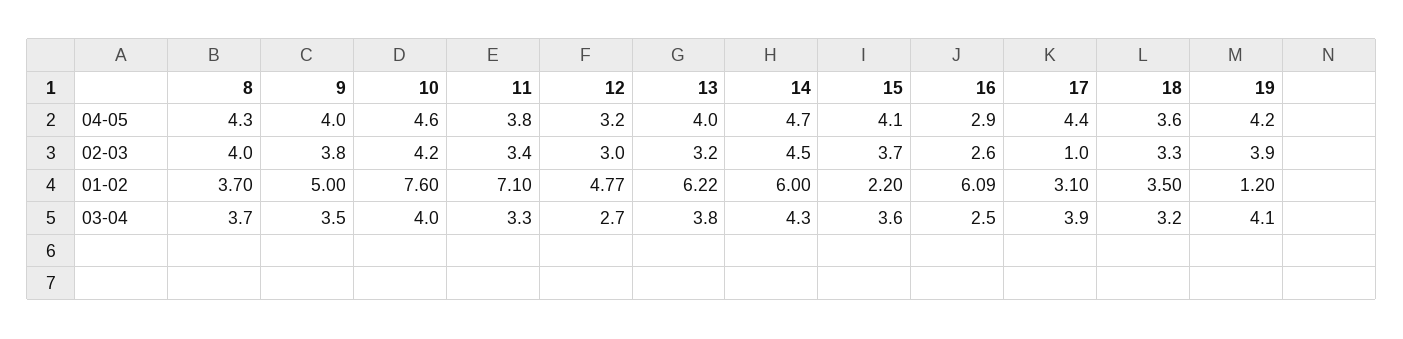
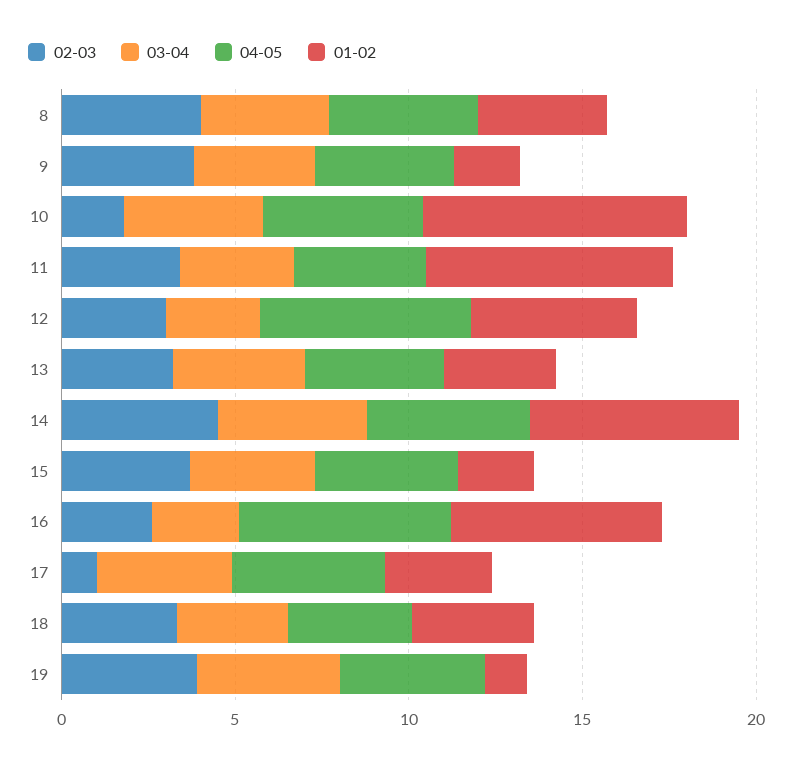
04-05, 12: 3.2 -> 6
04-05, 16: 2.9 -> 6
02-03, 10: 4.2 -> 2
01-02, 9: 5 -> 2
01-02, 13: 6.22 -> 3

